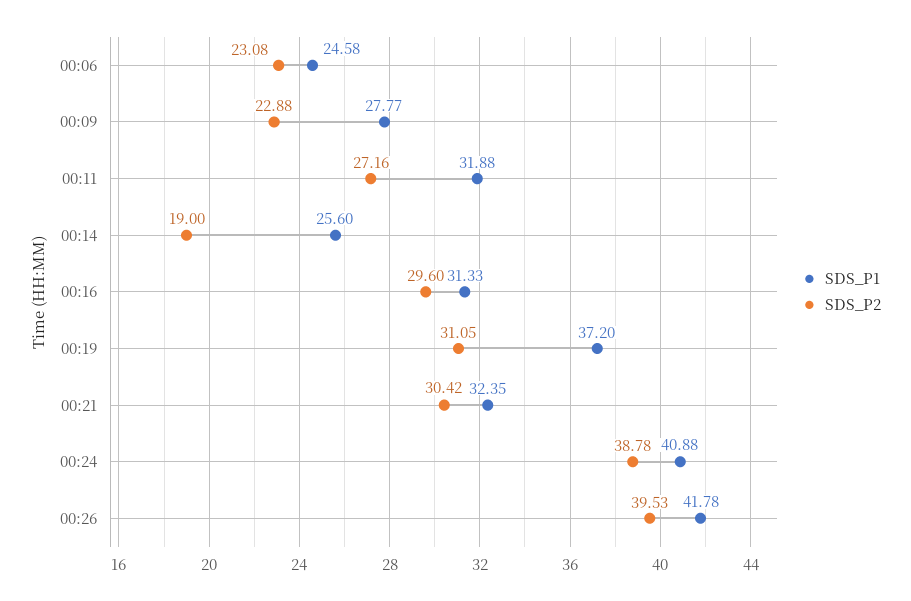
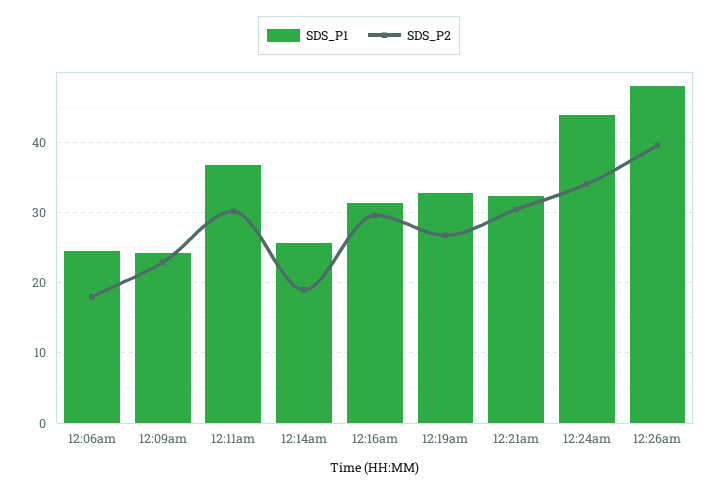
SDS_P2, 00:06: 23.08 -> 18
SDS_P1, 00:09: 27.77 -> 24
SDS_P1, 00:11: 31.88 -> 37
SDS_P2, 00:11: 27.16 -> 30
SDS_P1, 00:19: 37.2 -> 33
SDS_P2, 00:19: 31.05 -> 27
SDS_P1, 00:24: 40.88 -> 44
SDS_P2, 00:24: 38.78 -> 34
SDS_P1, 00:26: 41.78 -> 48

